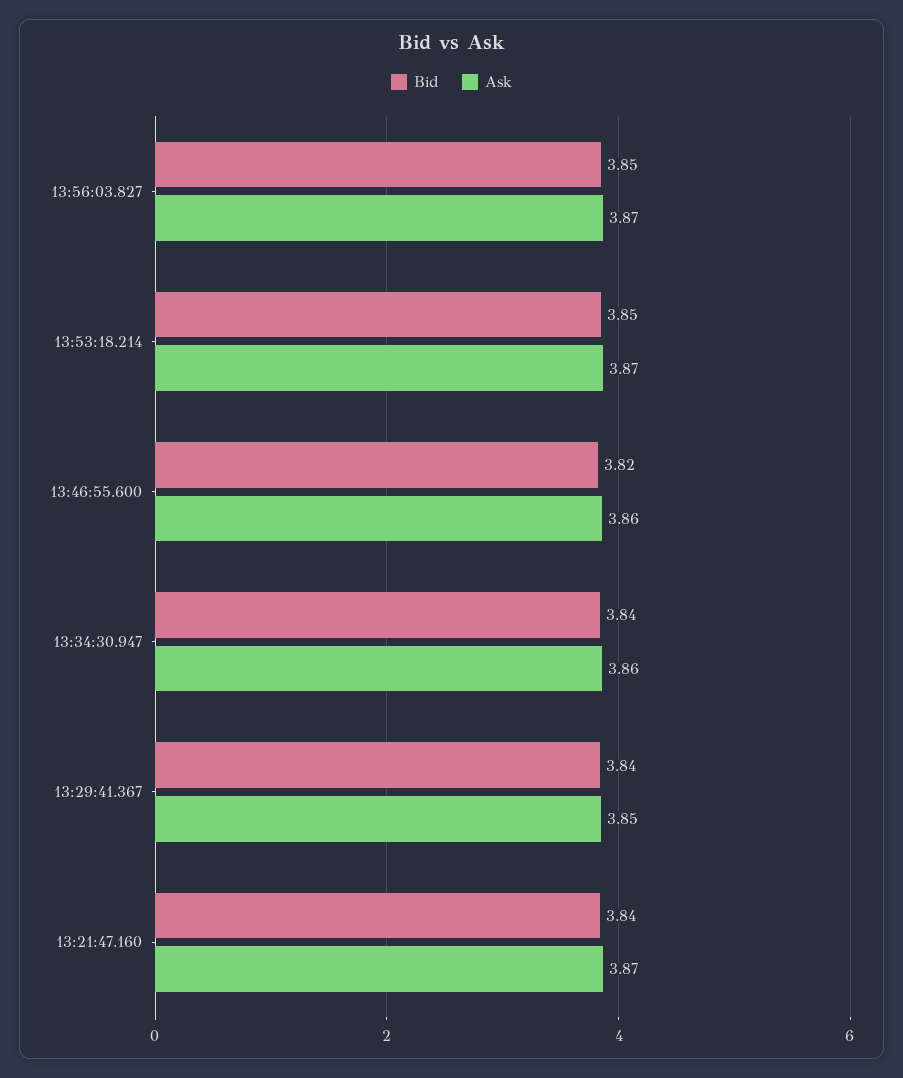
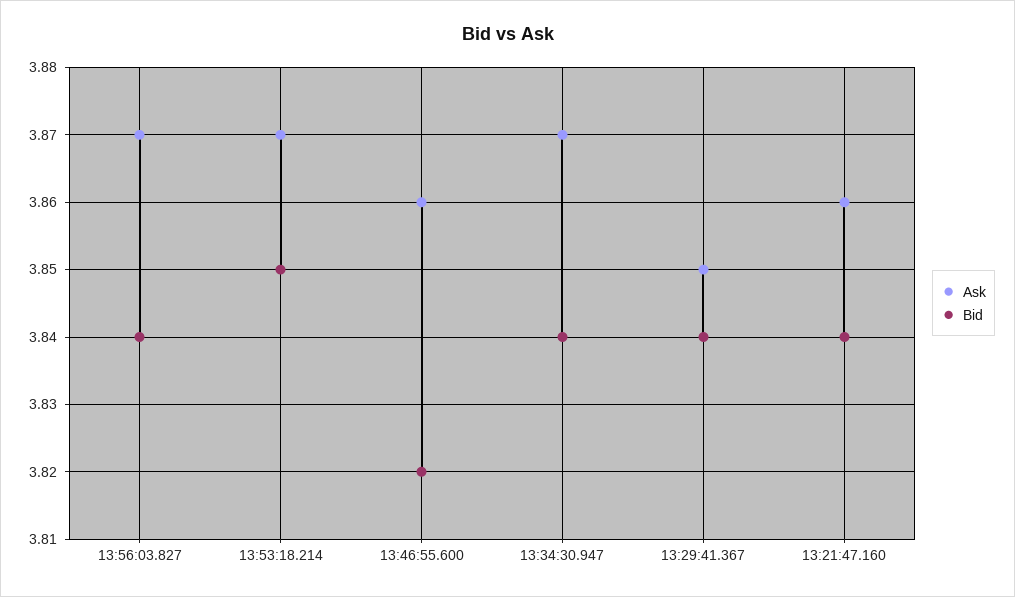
Bid, 13:56:03.827: 3.85 -> 3.84
Ask, 13:34:30.947: 3.86 -> 3.87
Ask, 13:21:47.160: 3.87 -> 3.86

